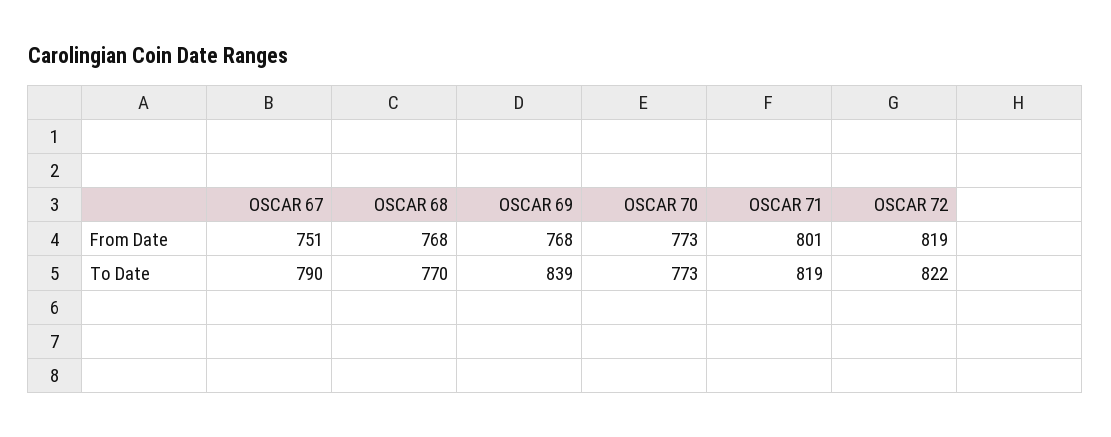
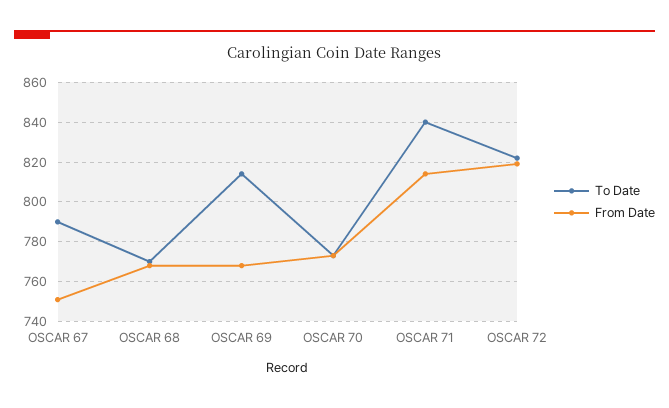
From Date, OSCAR 71: 801 -> 815
To Date, OSCAR 69: 839 -> 815
To Date, OSCAR 71: 819 -> 840

